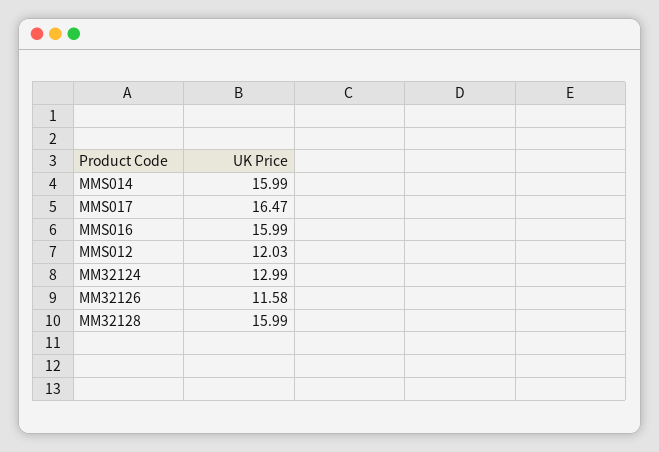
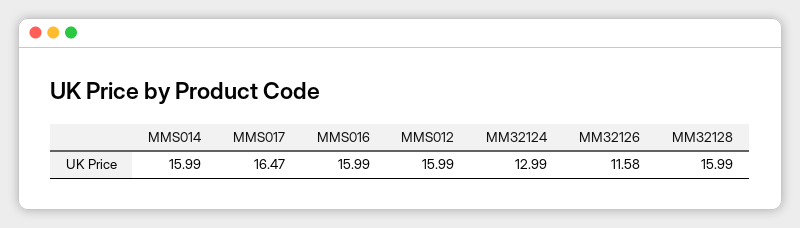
MMS012: 12.03 -> 15.99

